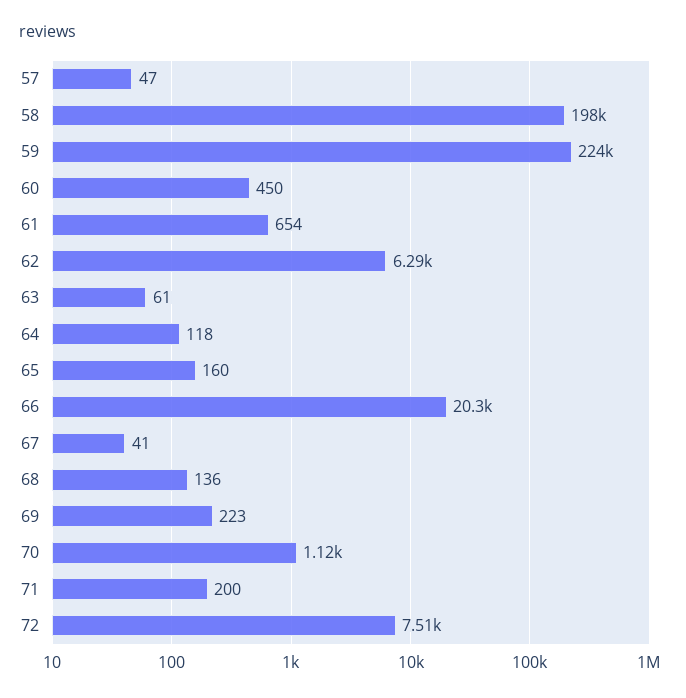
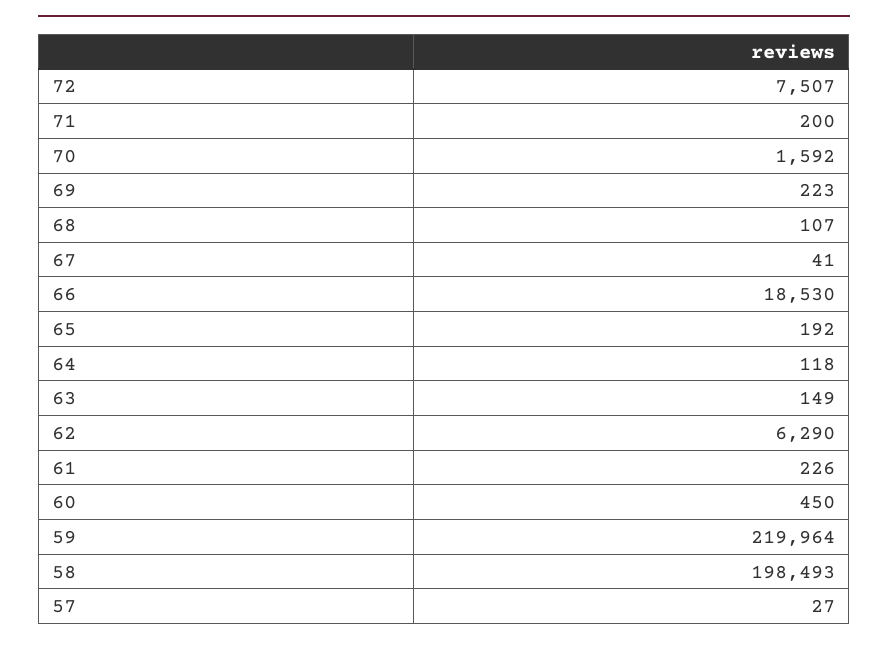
57: 47 -> 27
59: 224000 -> 219964
61: 654 -> 226
63: 61 -> 149
65: 160 -> 192
66: 20300 -> 18530
68: 136 -> 107
70: 1120 -> 1592

